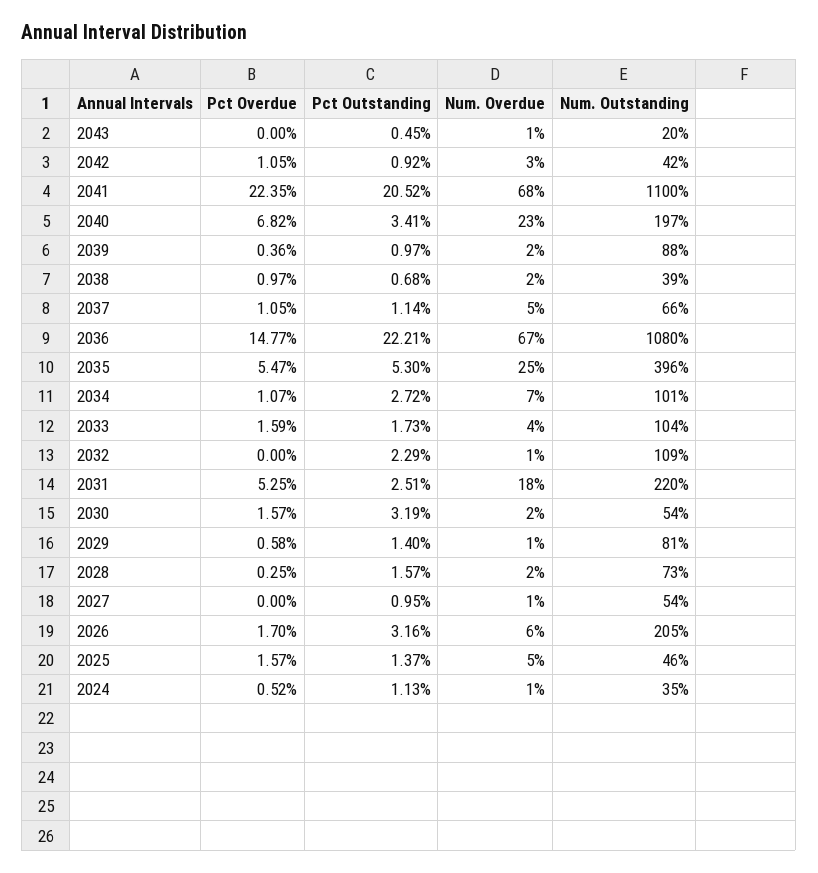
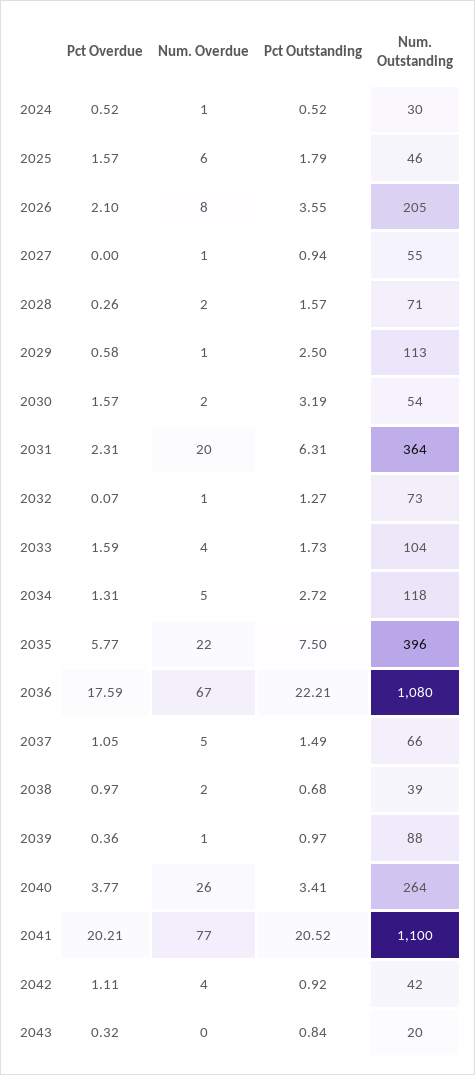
Pct Overdue, 2043: 0 -> 0.32
Pct Outstanding, 2043: 0.45 -> 0.84
Num. Overdue, 2043: 1 -> 0
Pct Overdue, 2042: 1.05 -> 1.11
Num. Overdue, 2042: 3 -> 4
Pct Overdue, 2041: 22.35 -> 20.21
Num. Overdue, 2041: 68 -> 77
Pct Overdue, 2040: 6.82 -> 3.77
Num. Overdue, 2040: 23 -> 26
Num. Outstanding, 2040: 197 -> 264
Num. Overdue, 2039: 2 -> 1
Pct Outstanding, 2037: 1.14 -> 1.49
Pct Overdue, 2036: 14.77 -> 17.59
Pct Overdue, 2035: 5.47 -> 5.77
Pct Outstanding, 2035: 5.3 -> 7.5
Num. Overdue, 2035: 25 -> 22
Pct Overdue, 2034: 1.07 -> 1.31
Num. Overdue, 2034: 7 -> 5
Num. Outstanding, 2034: 101 -> 118
Pct Overdue, 2032: 0 -> 0.07
Pct Outstanding, 2032: 2.29 -> 1.27
Num. Outstanding, 2032: 109 -> 73
Pct Overdue, 2031: 5.25 -> 2.31
Pct Outstanding, 2031: 2.51 -> 6.31
Num. Overdue, 2031: 18 -> 20
Num. Outstanding, 2031: 220 -> 364
Pct Outstanding, 2029: 1.4 -> 2.5
Num. Outstanding, 2029: 81 -> 113
Pct Overdue, 2028: 0.25 -> 0.26
Num. Outstanding, 2028: 73 -> 71
Pct Outstanding, 2027: 0.95 -> 0.94
Num. Outstanding, 2027: 54 -> 55
Pct Overdue, 2026: 1.7 -> 2.1
Pct Outstanding, 2026: 3.16 -> 3.55
Num. Overdue, 2026: 6 -> 8
Pct Outstanding, 2025: 1.37 -> 1.79
Num. Overdue, 2025: 5 -> 6
Pct Outstanding, 2024: 1.13 -> 0.52
Num. Outstanding, 2024: 35 -> 30

